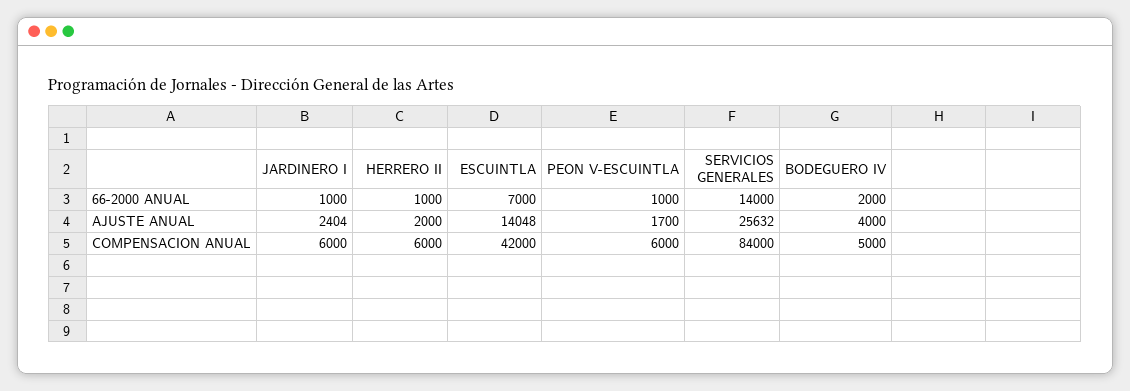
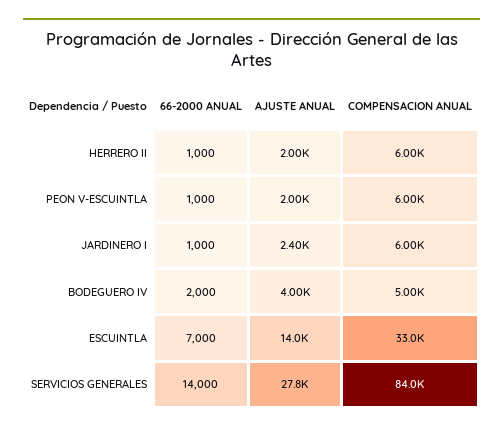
PEON V-ESCUINTLA, AJUSTE ANUAL: 1700 -> 2000
SERVICIOS GENERALES, AJUSTE ANUAL: 25632 -> 27800
ESCUINTLA, COMPENSACION ANUAL: 42000 -> 33000

